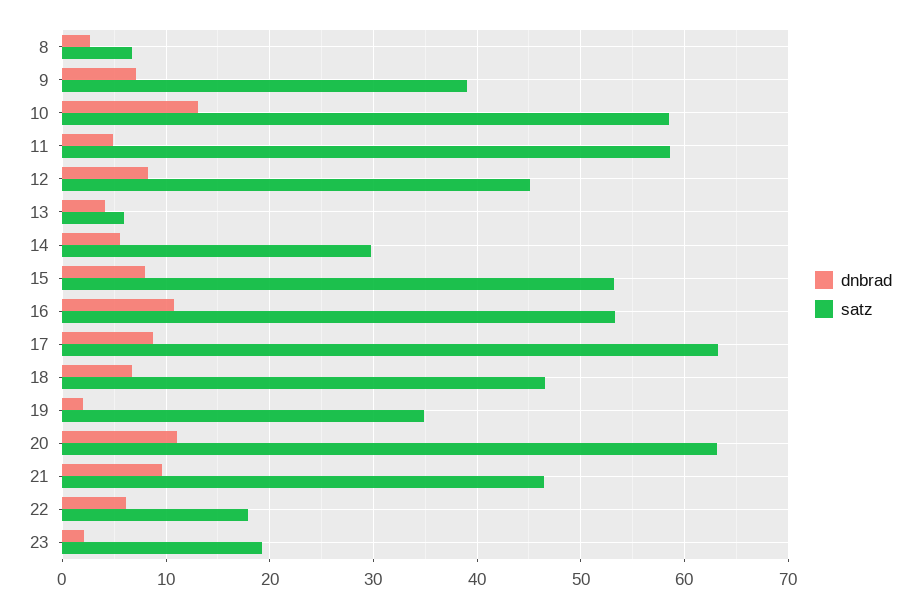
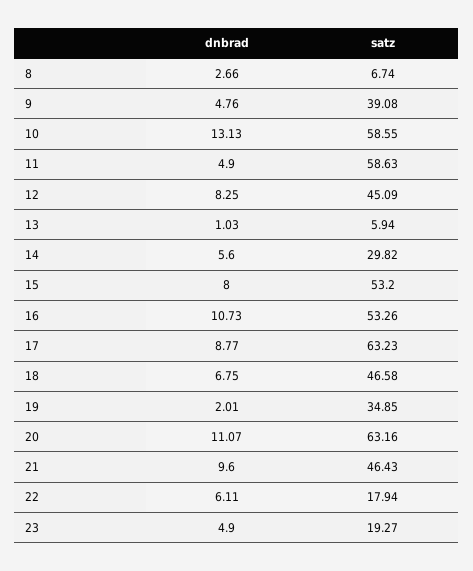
dnbrad, 9: 7 -> 4.76
dnbrad, 13: 4 -> 1.03
dnbrad, 23: 2 -> 4.9

